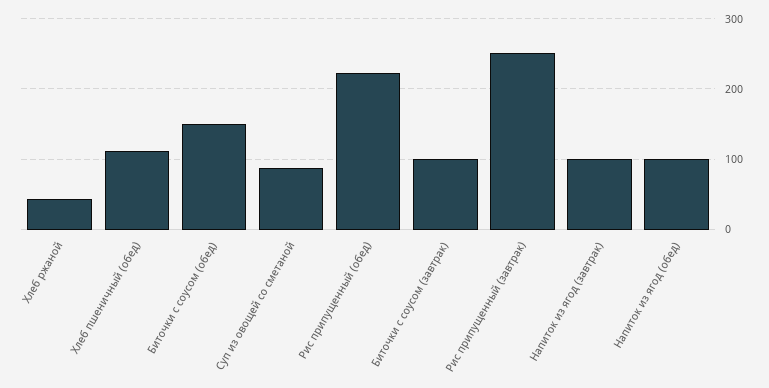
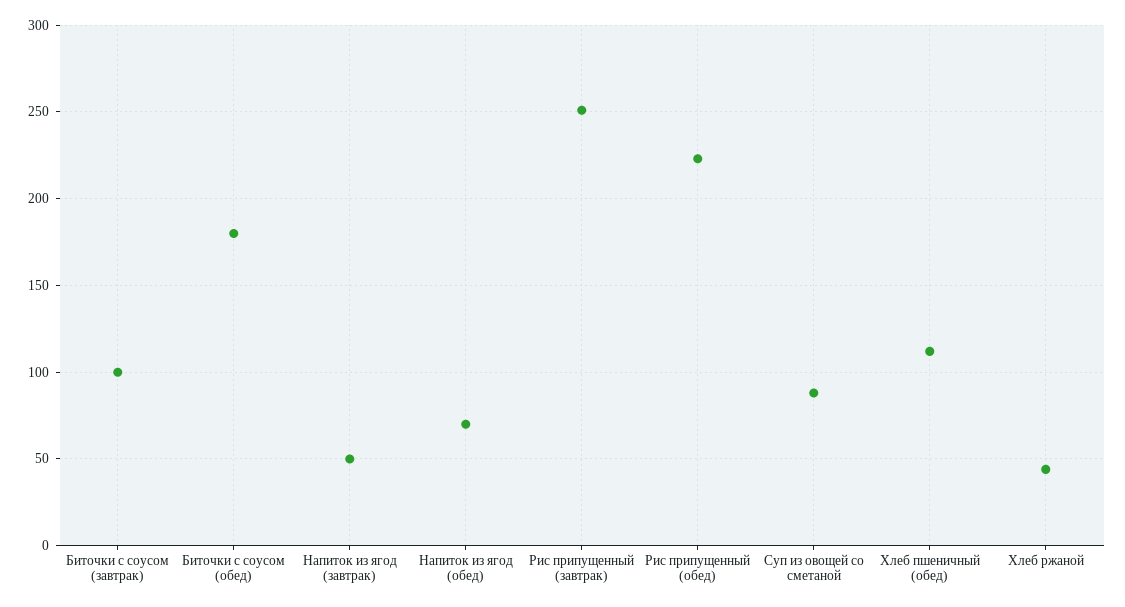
Биточки с соусом (обед): 150 -> 180
Напиток из ягод (завтрак): 100 -> 50
Напиток из ягод (обед): 100 -> 70

